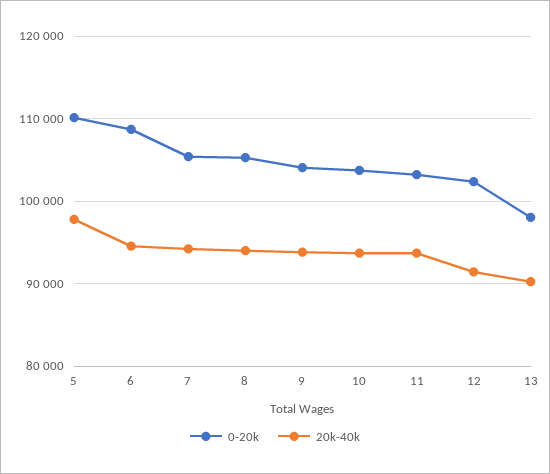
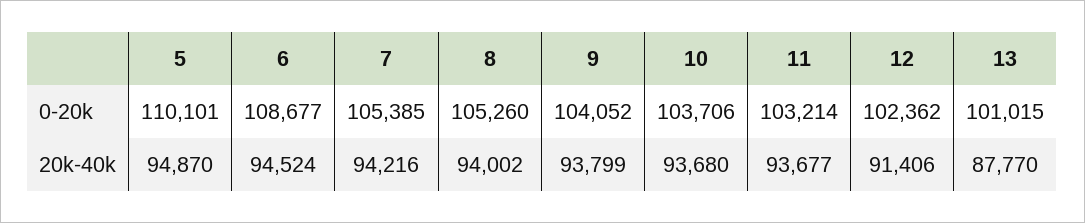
20k-40k, 5: 98000 -> 94870
0-20k, 13: 98000 -> 101015
20k-40k, 13: 90000 -> 87770

